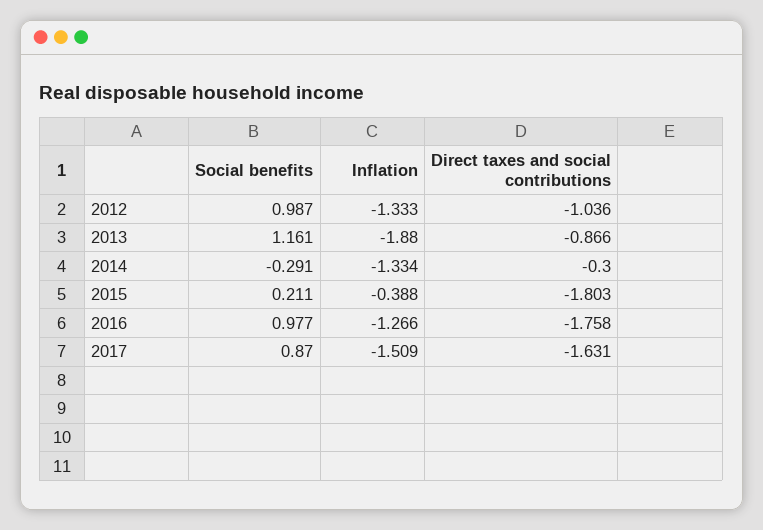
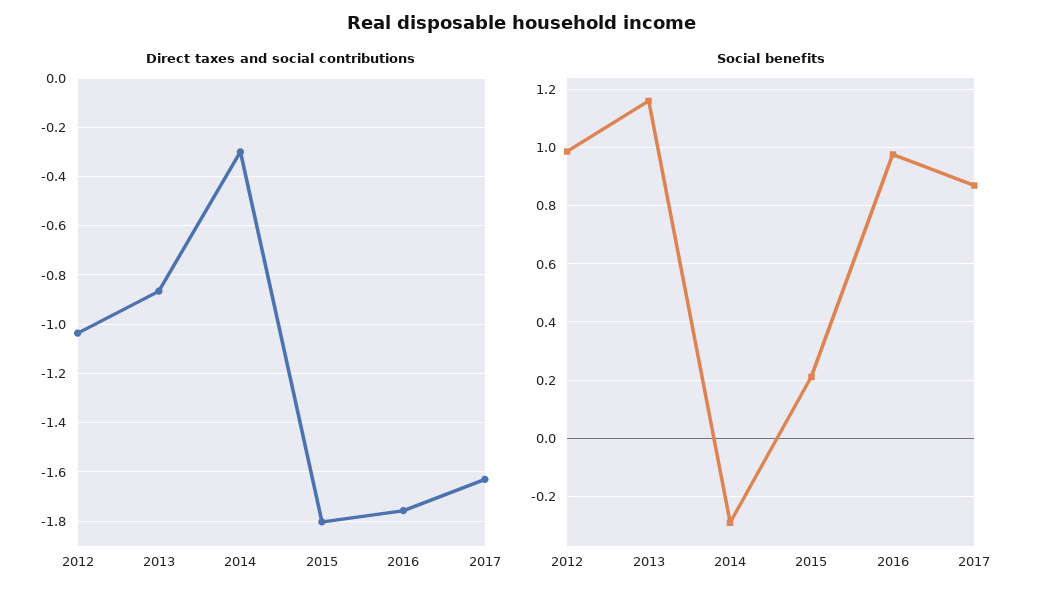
Inflation, 2012: -1.333 -> none
Inflation, 2013: -1.88 -> none
Inflation, 2014: -1.334 -> none
Inflation, 2015: -0.388 -> none
Inflation, 2016: -1.266 -> none
Inflation, 2017: -1.509 -> none

